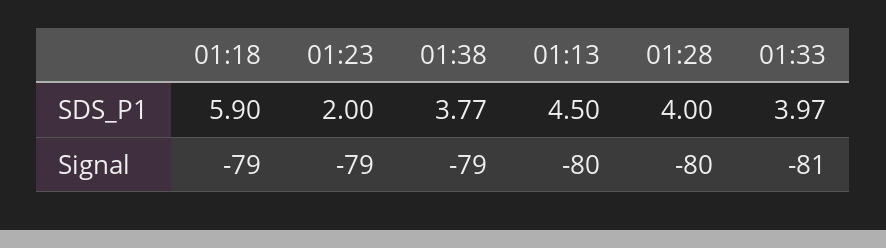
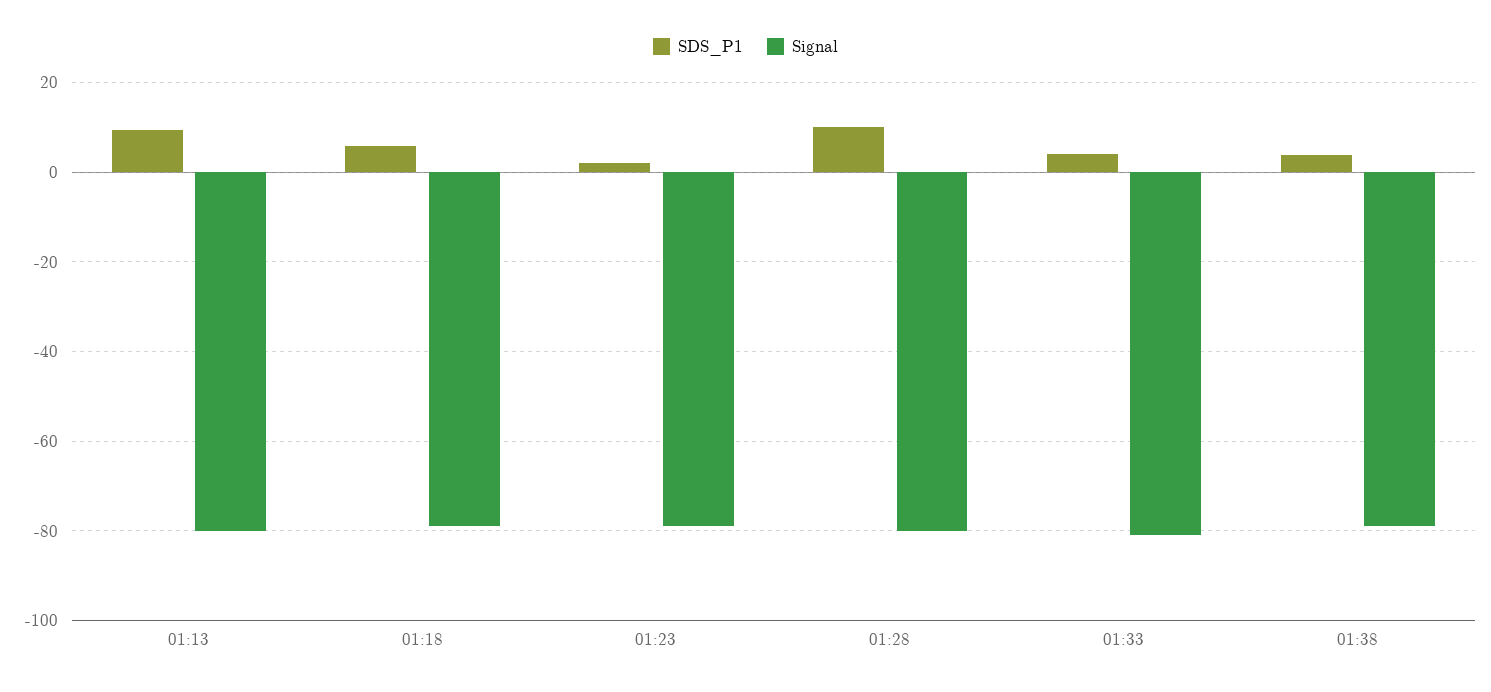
SDS_P1, 01:13: 4.5 -> 10
SDS_P1, 01:28: 4 -> 10

